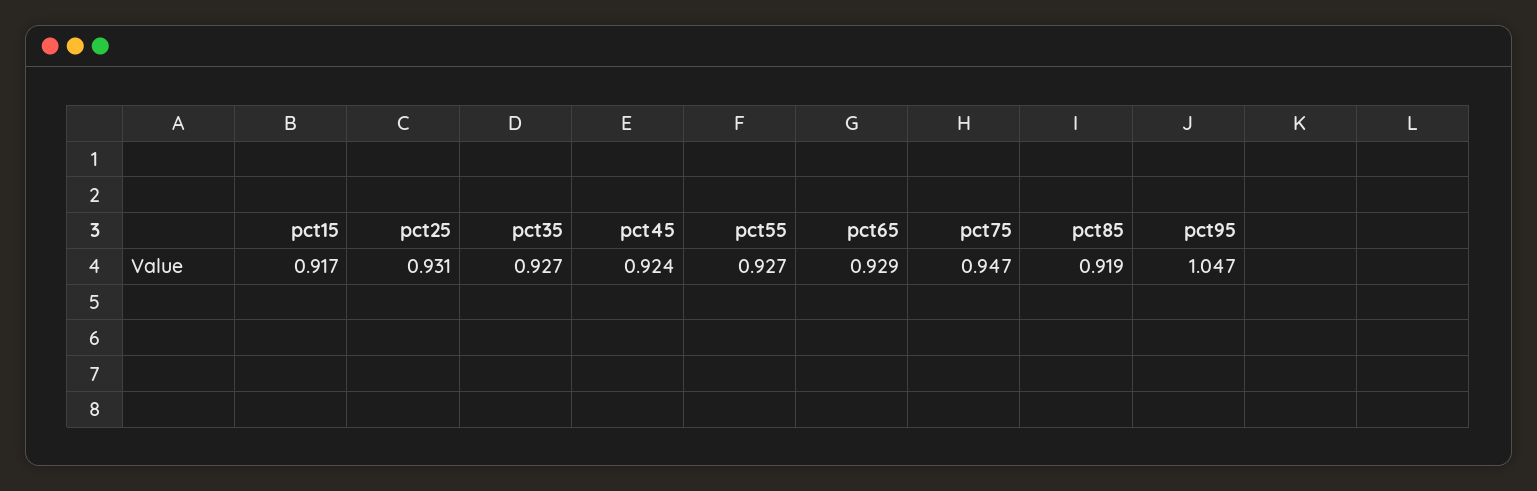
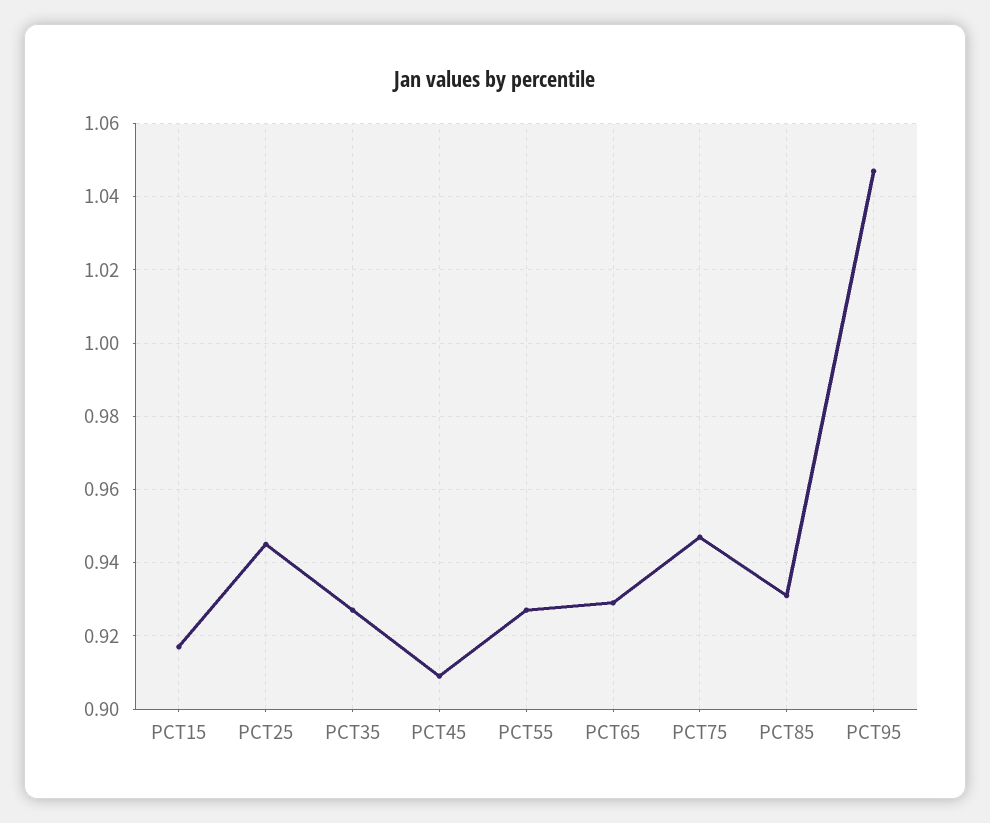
pct25: 0.931 -> 0.945
pct45: 0.924 -> 0.91
pct85: 0.919 -> 0.93

